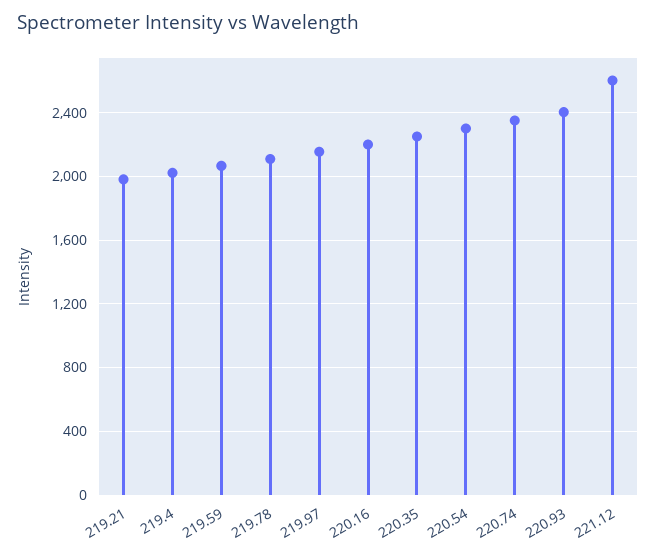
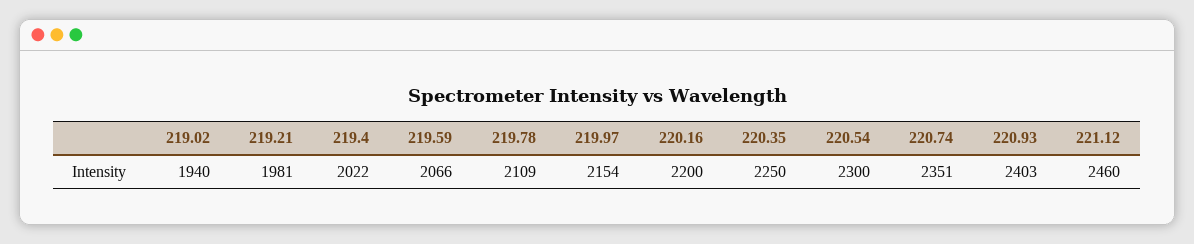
221.12: 2600 -> 2460
219.02: none -> 1940

